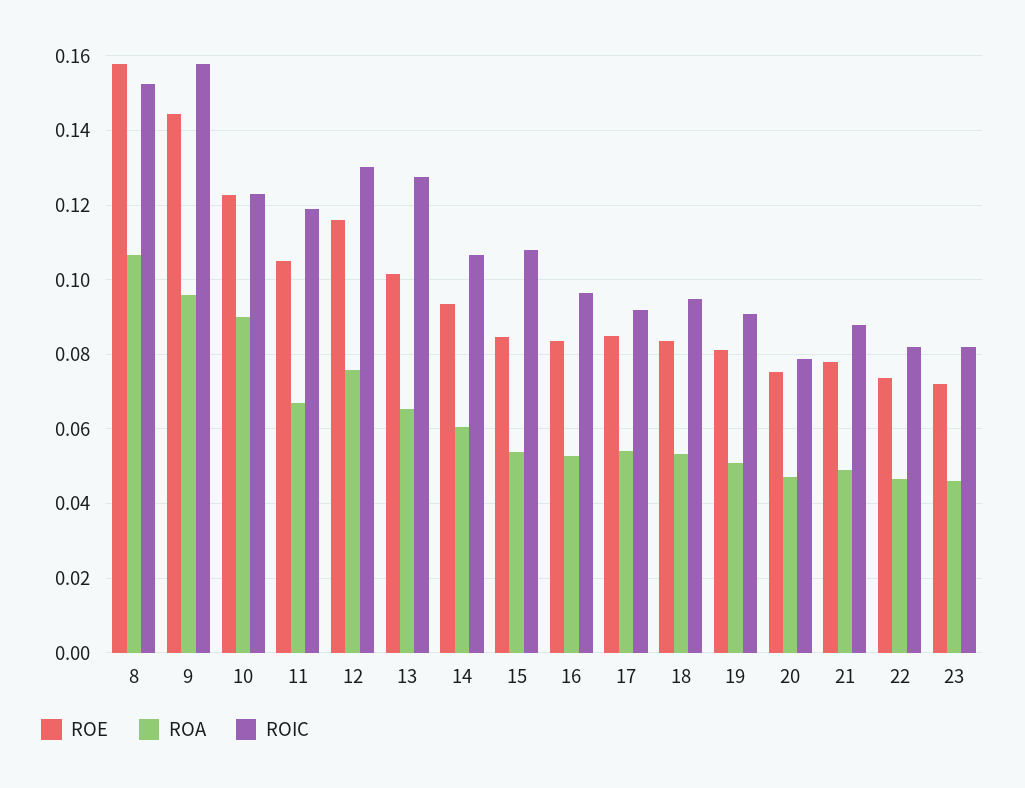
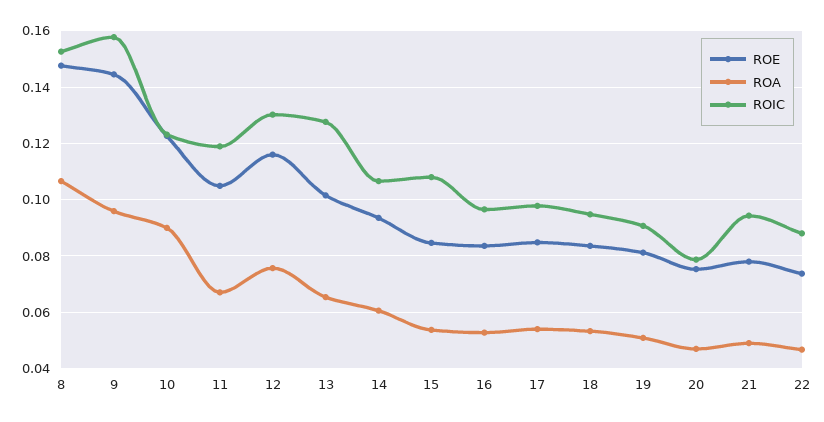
ROE, 8: 0.158 -> 0.1475
ROIC, 17: 0.092 -> 0.0975
ROIC, 21: 0.088 -> 0.095
ROIC, 22: 0.082 -> 0.0875
ROE, 23: 0.072 -> none
ROA, 23: 0.046 -> none
ROIC, 23: 0.082 -> none

